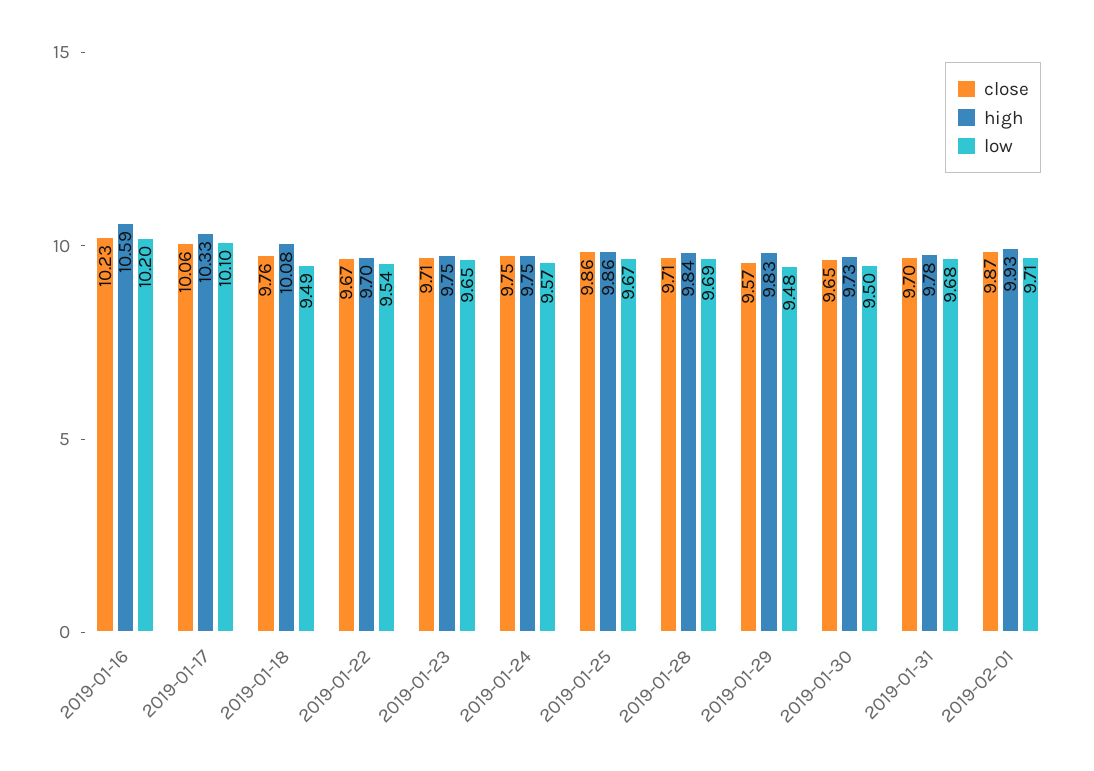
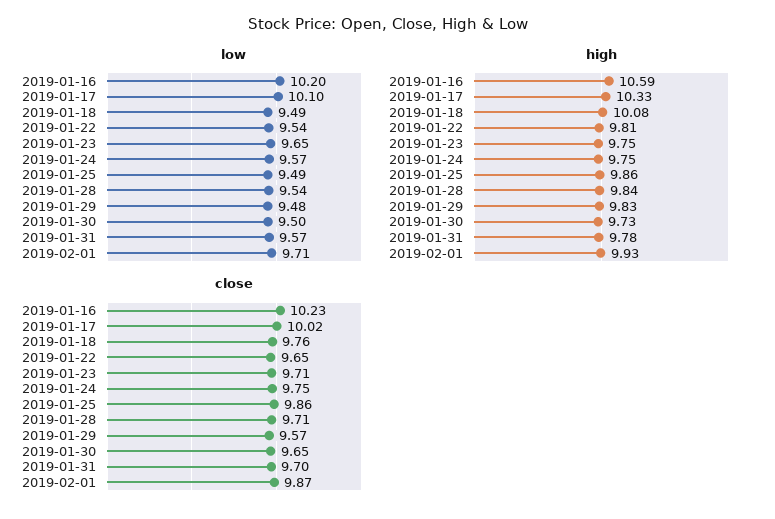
close, 2019-01-17: 10.06 -> 10.02
close, 2019-01-22: 9.67 -> 9.65
high, 2019-01-22: 9.7 -> 9.81
low, 2019-01-25: 9.67 -> 9.49
low, 2019-01-28: 9.69 -> 9.54
low, 2019-01-31: 9.68 -> 9.57

